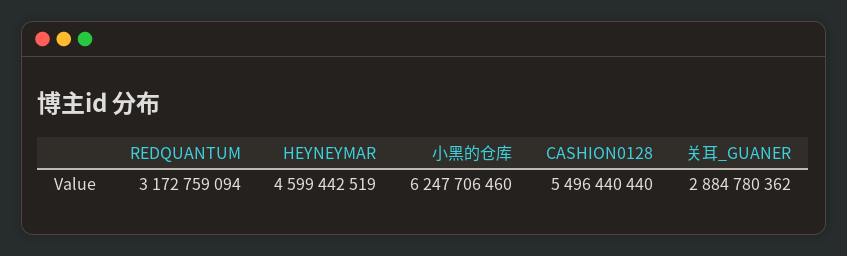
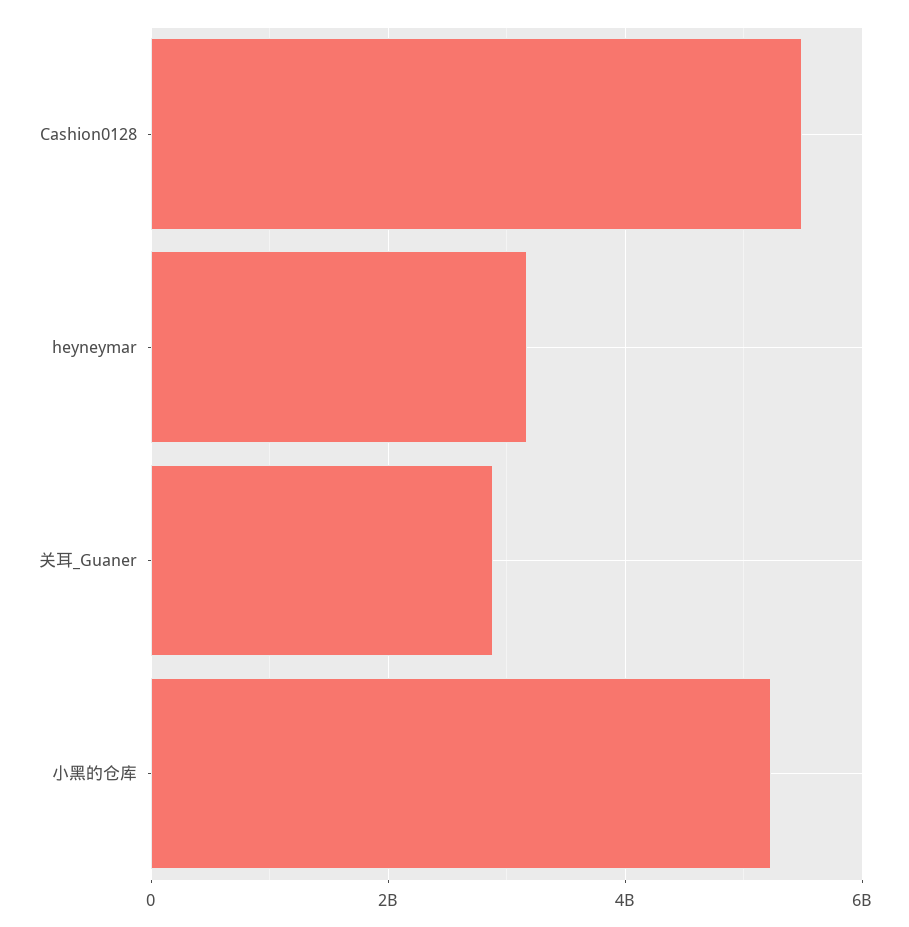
REDQUANTUM: 3172759094 -> none
HEYNEYMAR: 4599442519 -> 3200000000
小黑的仓库: 6247706460 -> 5200000000

